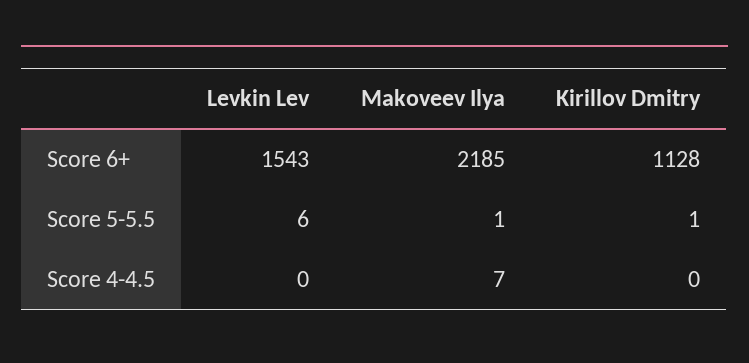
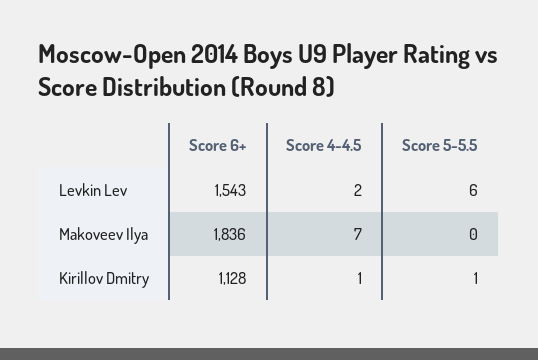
Makoveev Ilya, Score 6+: 2185 -> 1836
Makoveev Ilya, Score 5-5.5: 1 -> 0
Levkin Lev, Score 4-4.5: 0 -> 2
Kirillov Dmitry, Score 4-4.5: 0 -> 1

